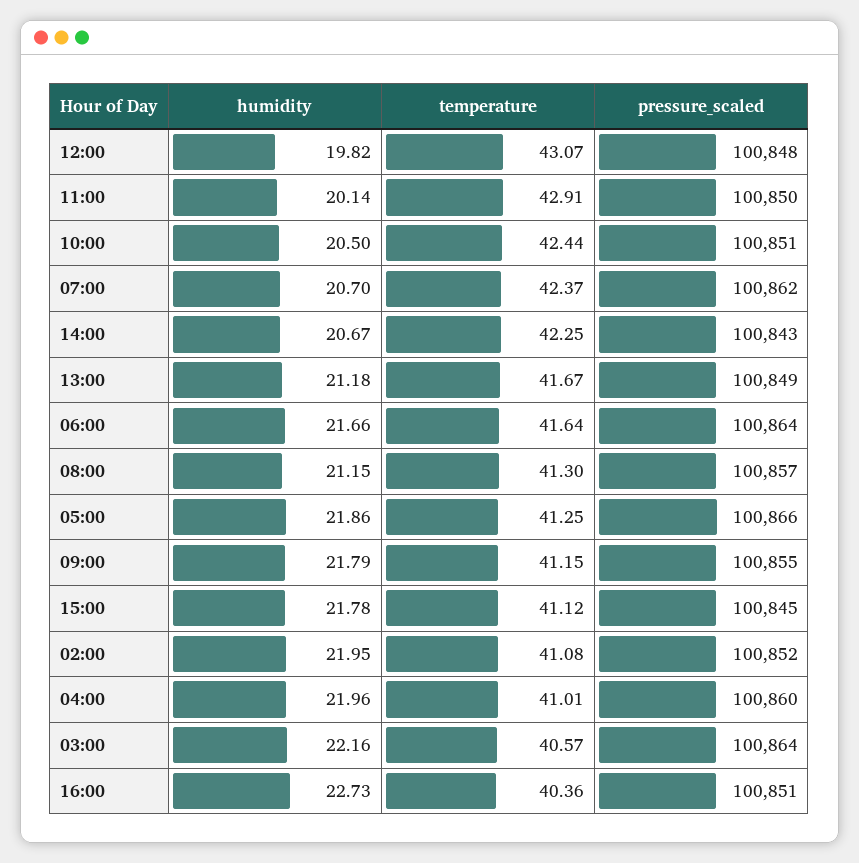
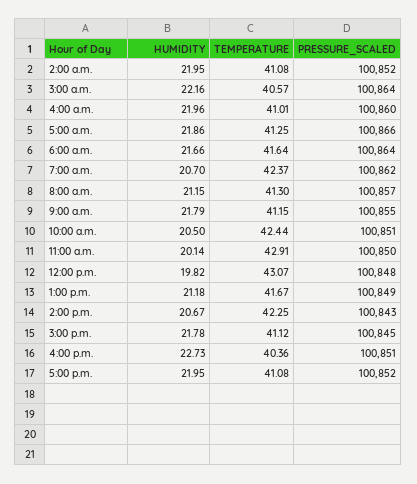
humidity, 5:00 p.m.: none -> 21.95
temperature, 5:00 p.m.: none -> 41.08
pressure_scaled, 5:00 p.m.: none -> 100852

